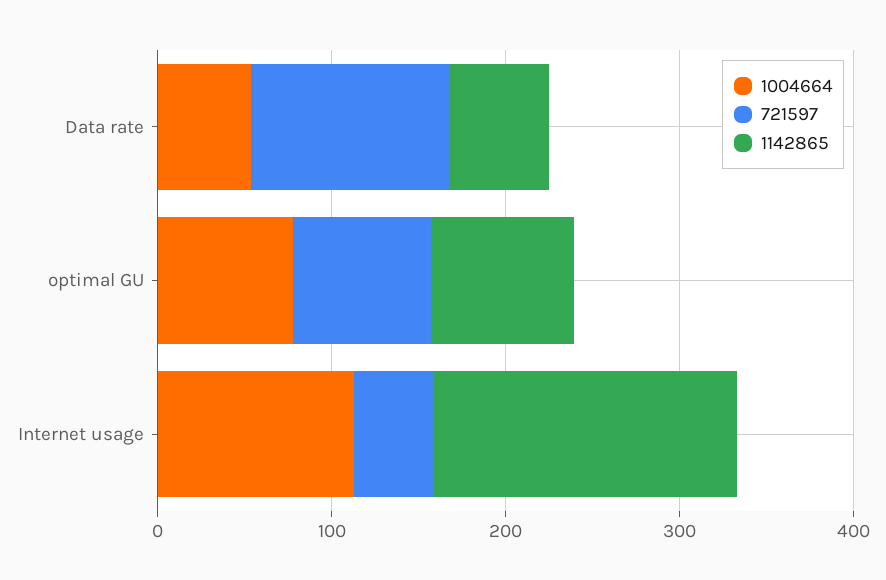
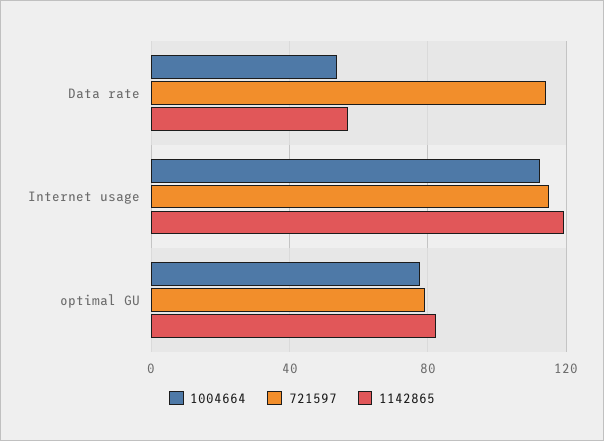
721597, Internet usage: 40 -> 115
1142865, Internet usage: 180 -> 120

